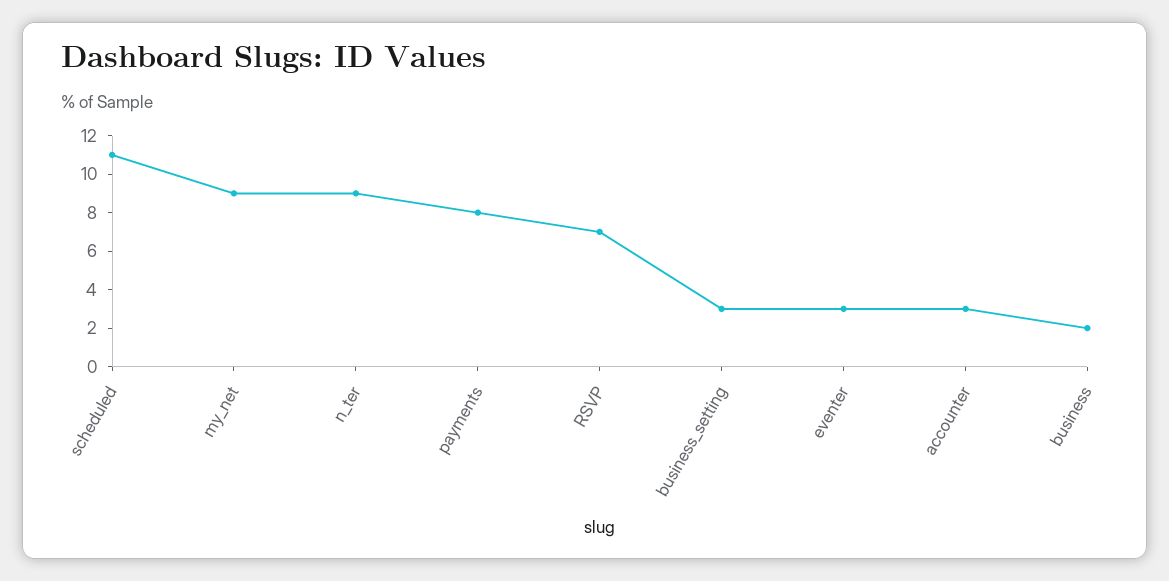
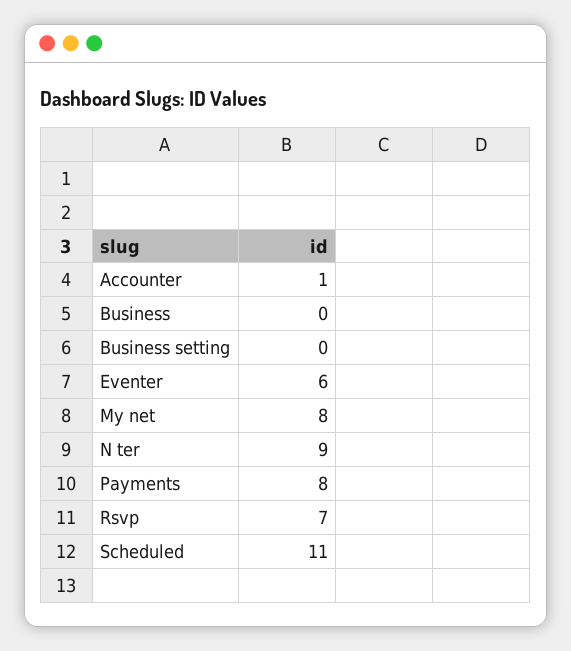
my_net: 9 -> 8
business_setting: 3 -> 0
eventer: 3 -> 6
accounter: 3 -> 1
business: 2 -> 0

